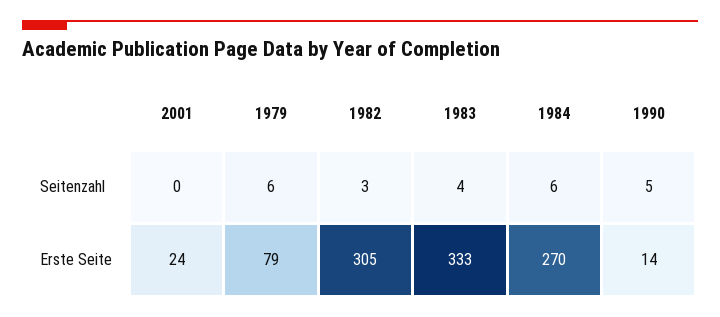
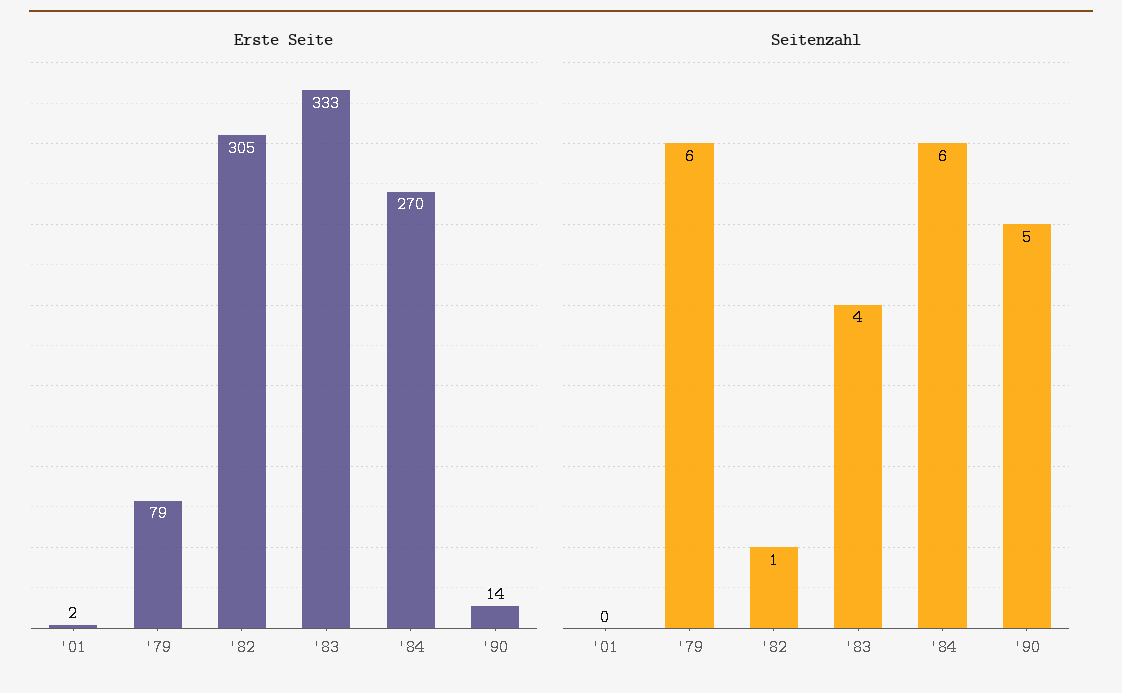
Seitenzahl, 1982: 3 -> 1
Erste Seite, 2001: 24 -> 2

